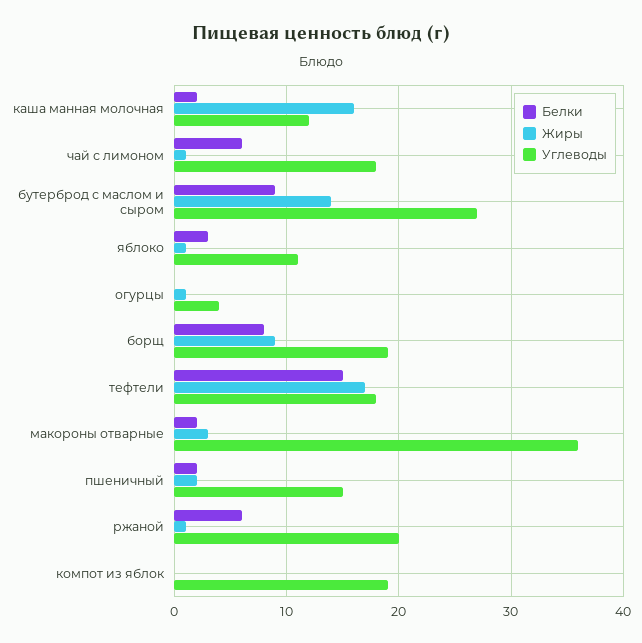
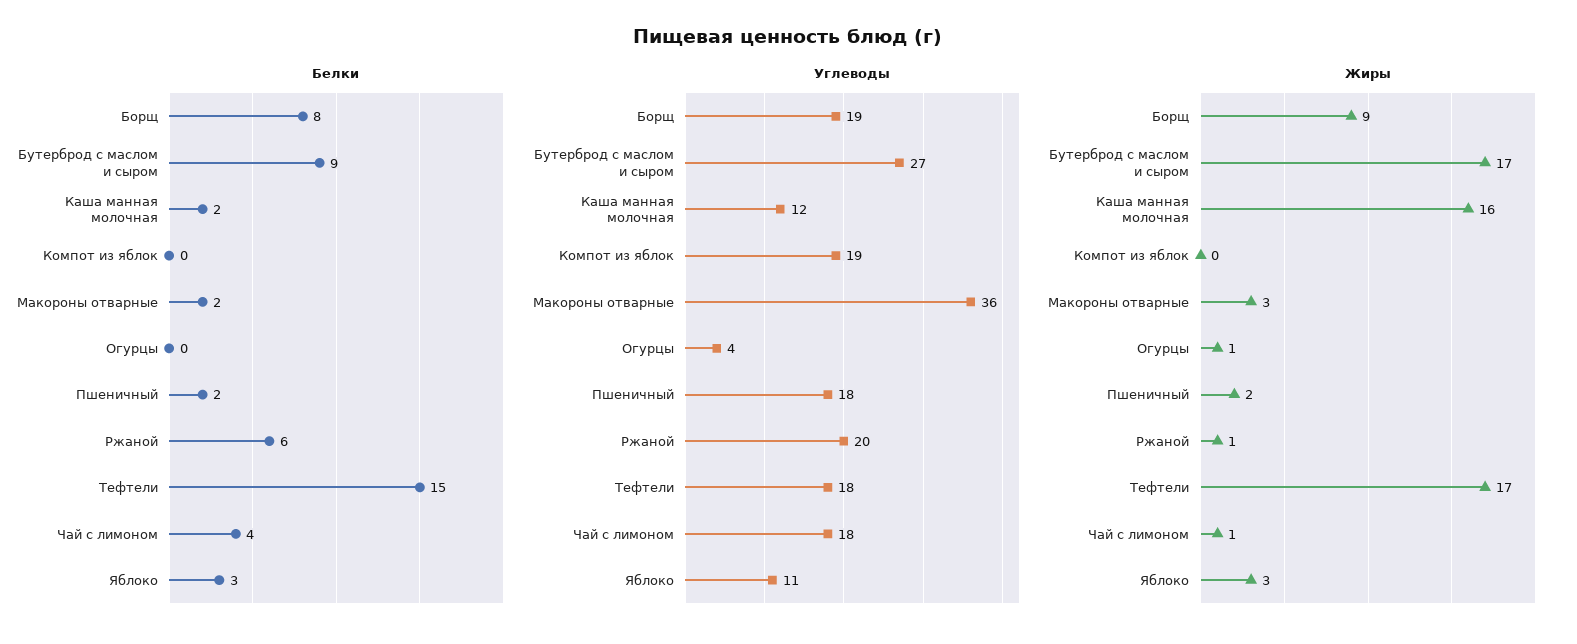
Белки, чай с лимоном: 6 -> 4
Жиры, бутерброд с маслом и сыром: 14 -> 17
Жиры, яблоко: 1 -> 3
Углеводы, пшеничный: 15 -> 18

